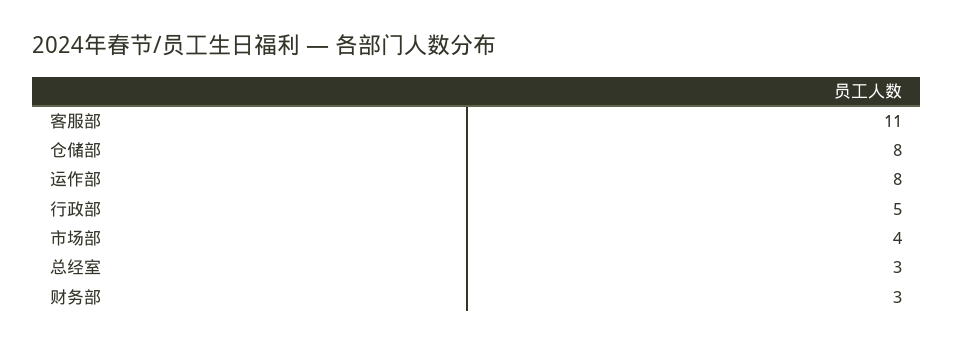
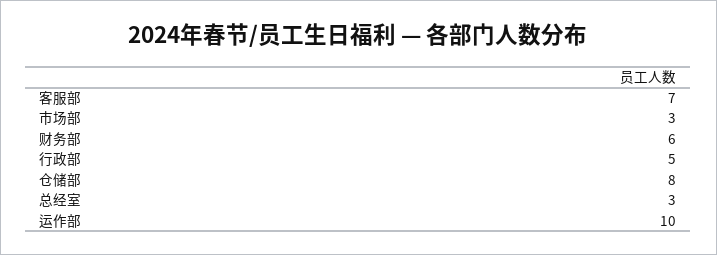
客服部: 11 -> 7
运作部: 8 -> 10
市场部: 4 -> 3
财务部: 3 -> 6

